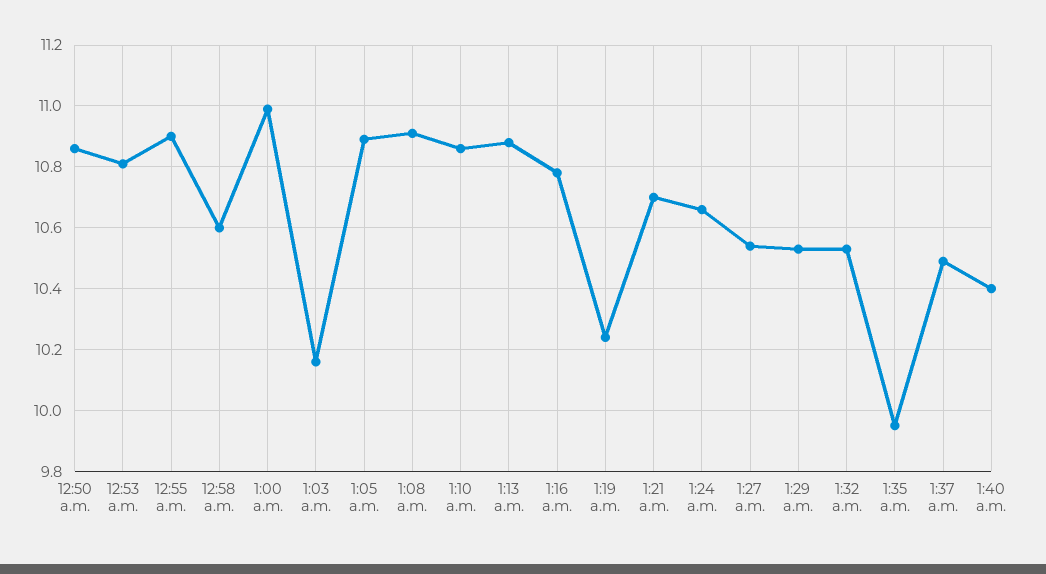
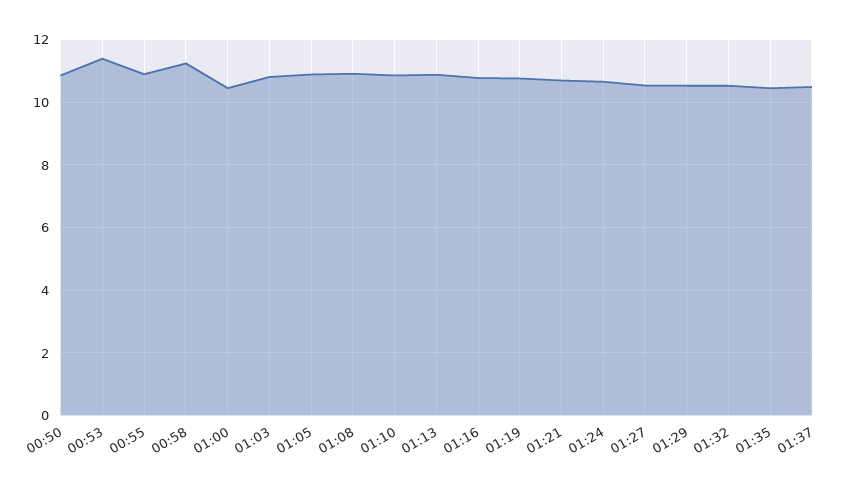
12:53 a.m.: 10.8 -> 11.4
12:58 a.m.: 10.6 -> 11.2
1:00 a.m.: 11 -> 10.4
1:03 a.m.: 10.15 -> 10.8
1:19 a.m.: 10.25 -> 10.8
1:35 a.m.: 9.95 -> 10.4
1:40 a.m.: 10.4 -> none

